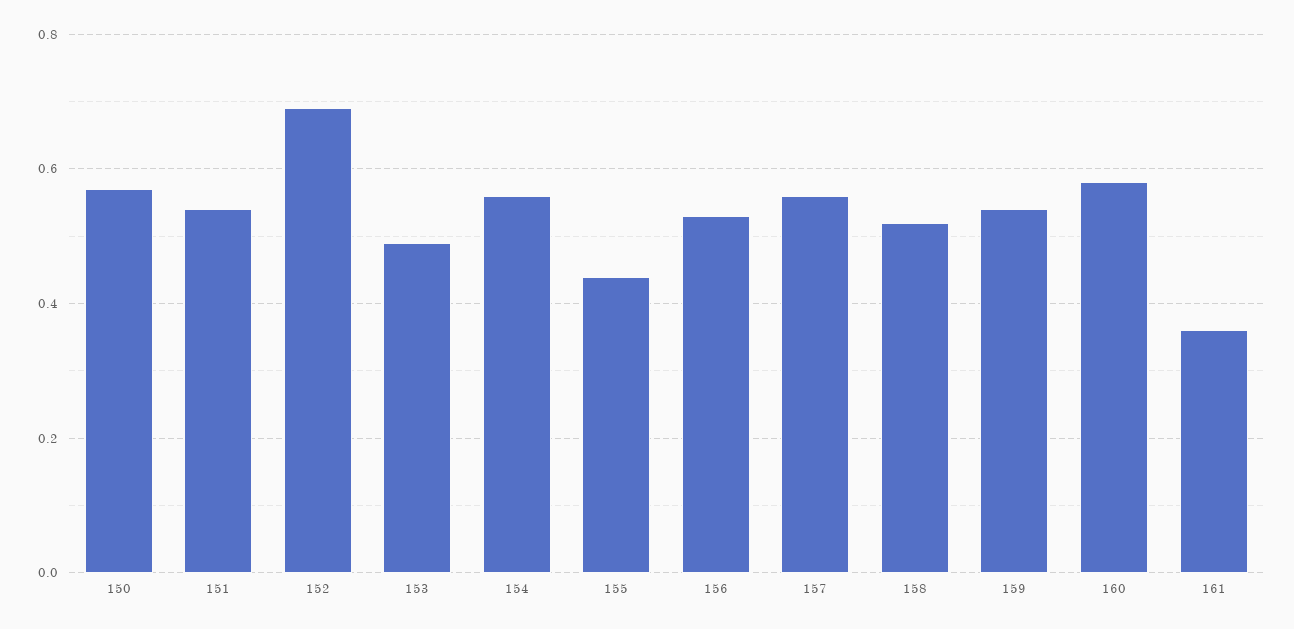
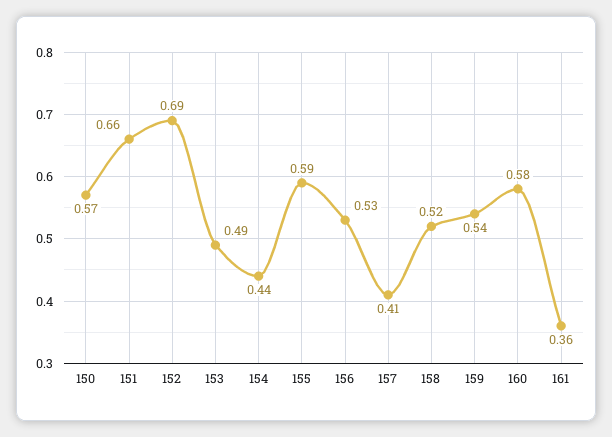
151: 0.55 -> 0.66
154: 0.55 -> 0.44
155: 0.45 -> 0.59
157: 0.55 -> 0.41

